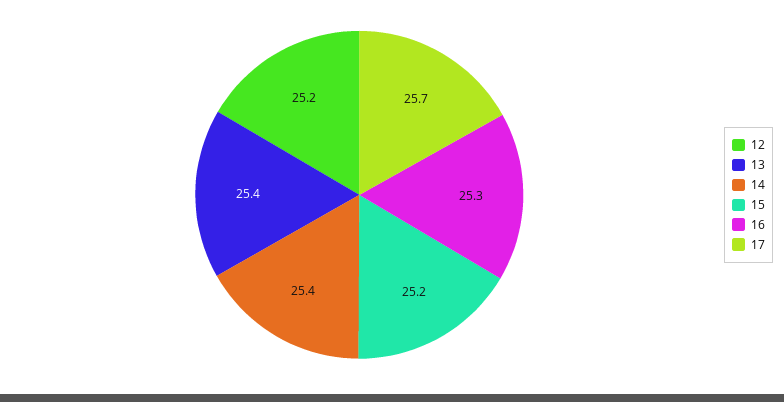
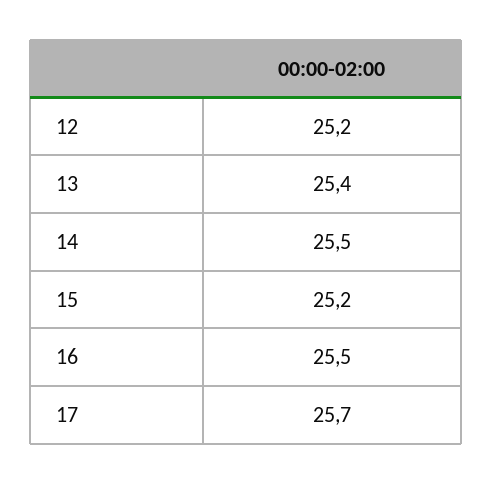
14: 25.4 -> 25.5
16: 25.3 -> 25.5

